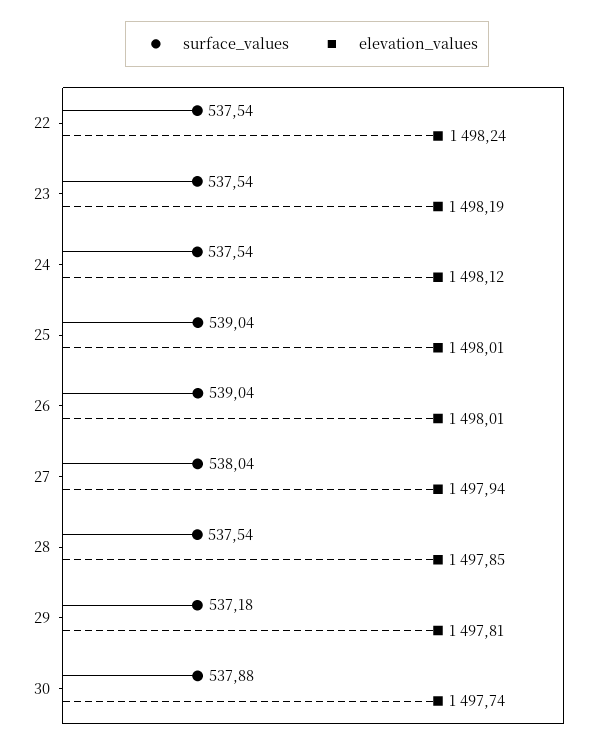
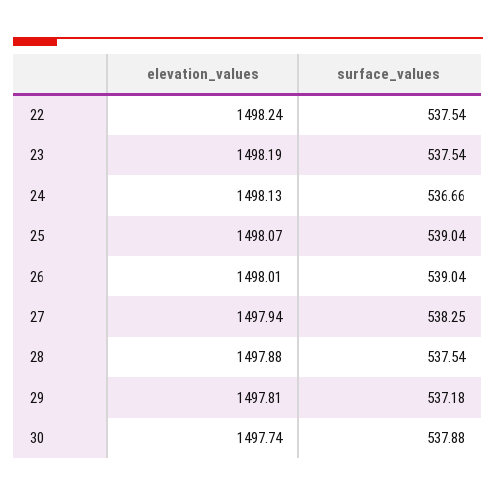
surface_values, 24: 537.54 -> 536.66
elevation_values, 24: 1498.12 -> 1498.13
elevation_values, 25: 1498.01 -> 1498.07
surface_values, 27: 538.04 -> 538.25
elevation_values, 28: 1497.85 -> 1497.88

